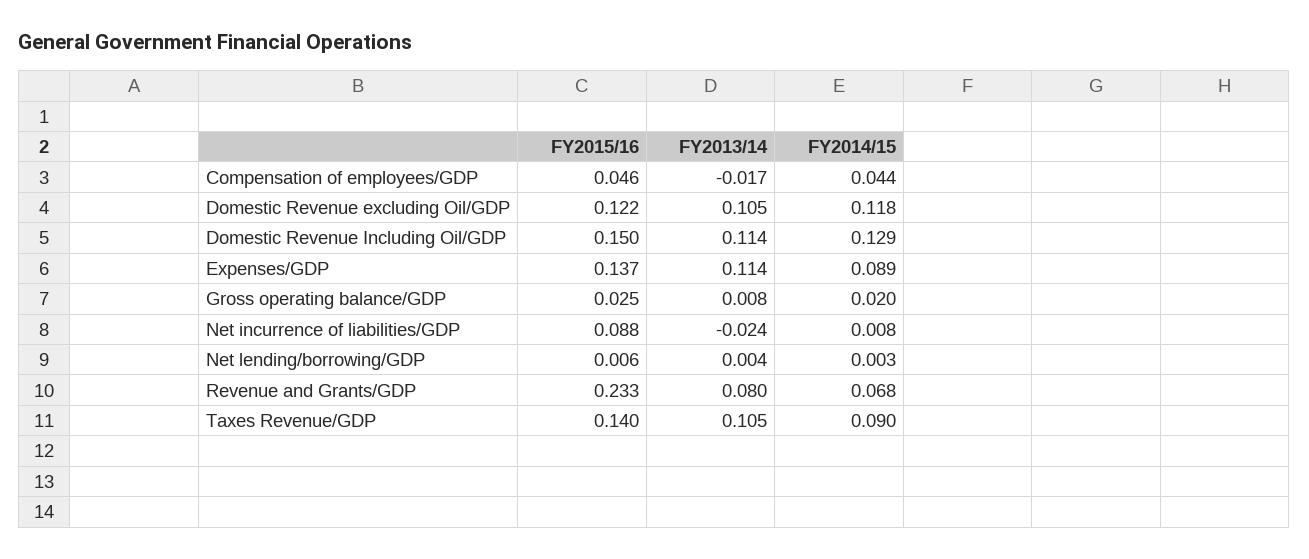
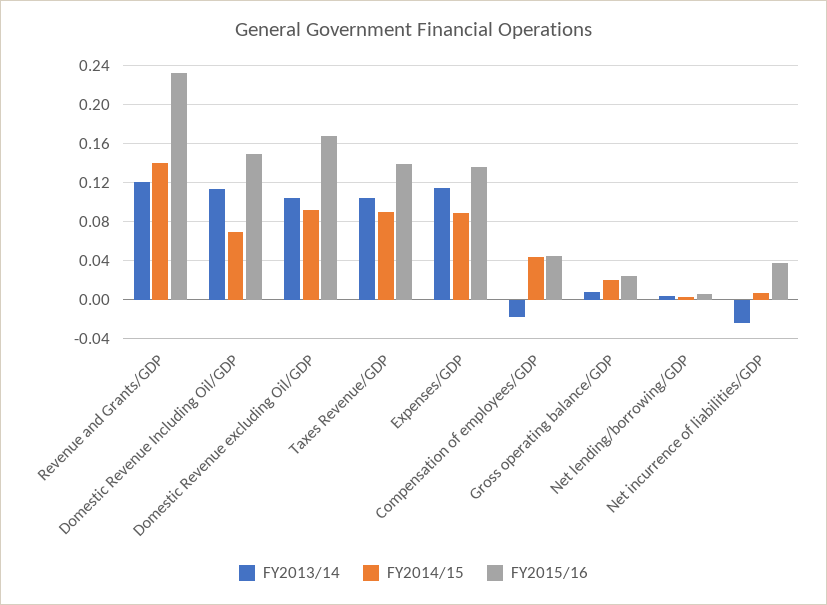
FY2015/16, Domestic Revenue excluding Oil/GDP: 0.122 -> 0.17
FY2014/15, Domestic Revenue excluding Oil/GDP: 0.118 -> 0.09
FY2014/15, Domestic Revenue Including Oil/GDP: 0.129 -> 0.07
FY2015/16, Net incurrence of liabilities/GDP: 0.088 -> 0.04
FY2013/14, Revenue and Grants/GDP: 0.08 -> 0.12
FY2014/15, Revenue and Grants/GDP: 0.068 -> 0.14

